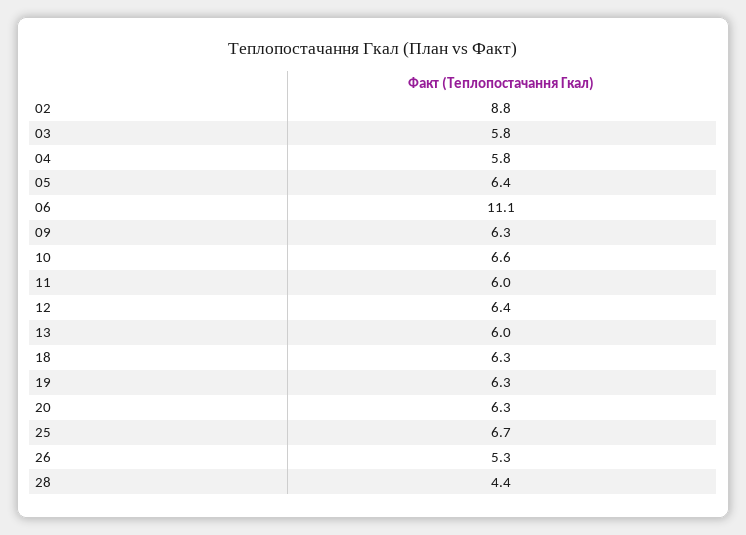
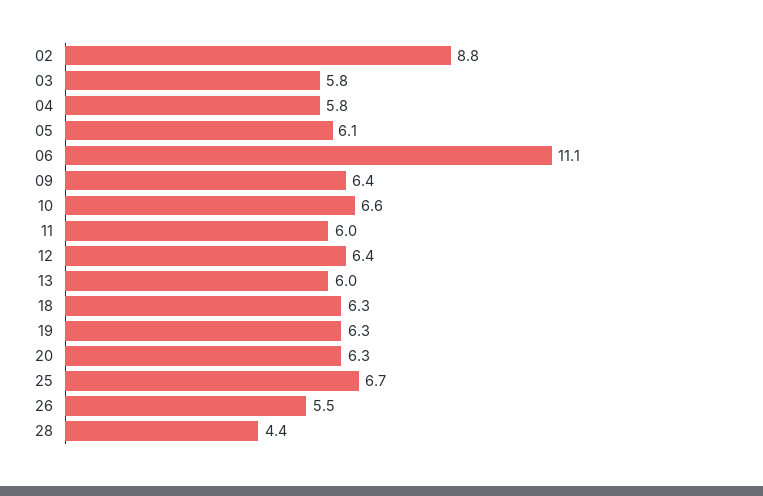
05: 6.4 -> 6.1
09: 6.3 -> 6.4
26: 5.3 -> 5.5

